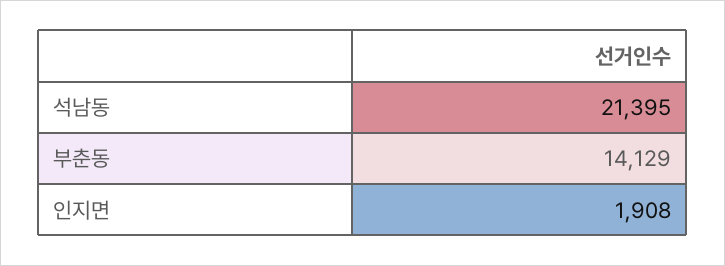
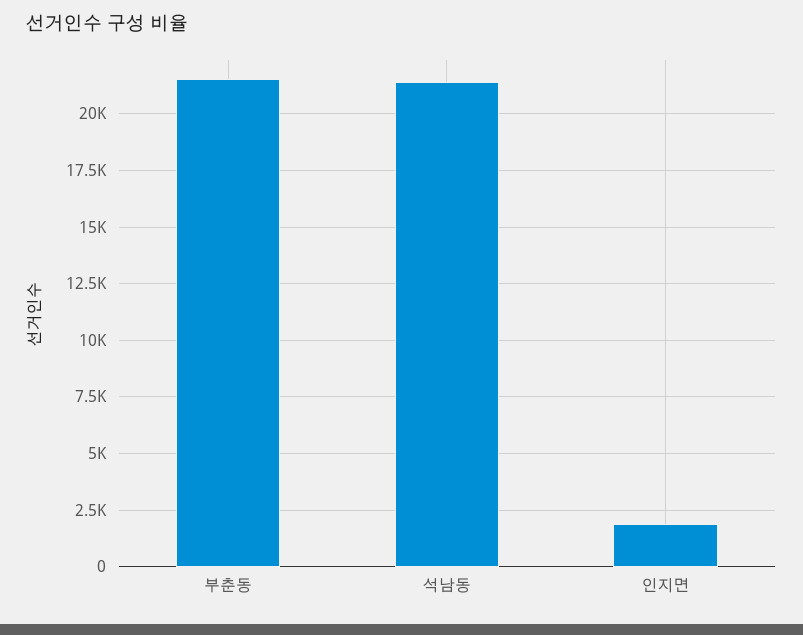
부춘동: 14129 -> 21500

